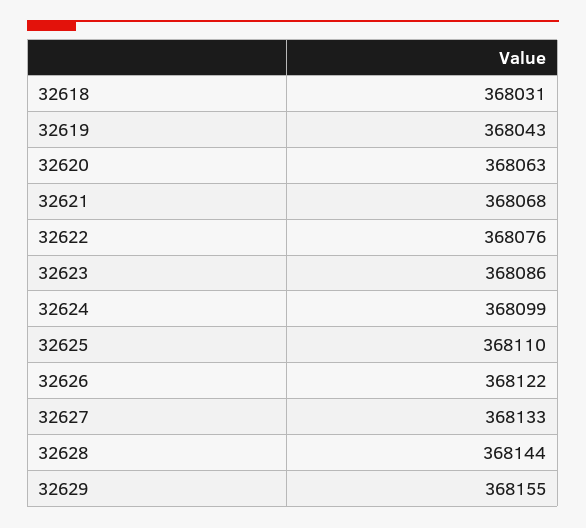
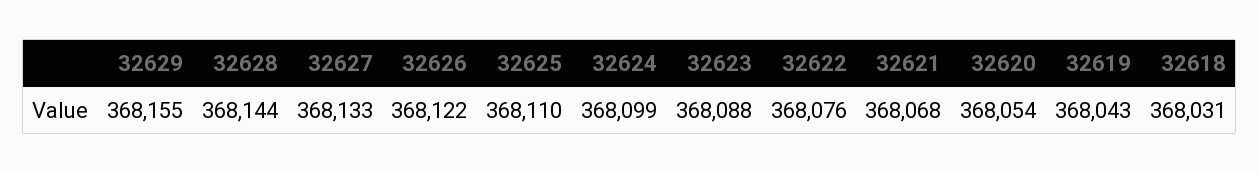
32620: 368063 -> 368054
32623: 368086 -> 368088

